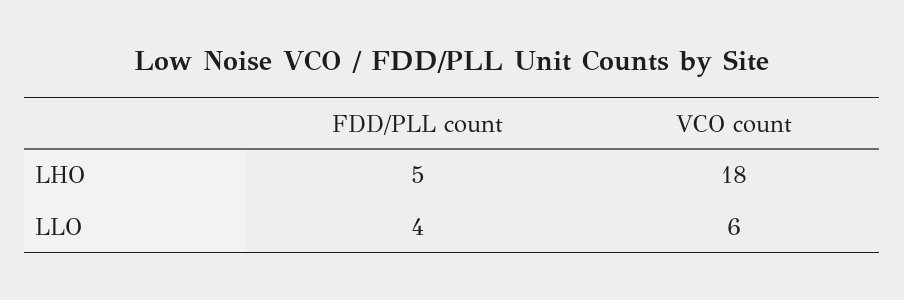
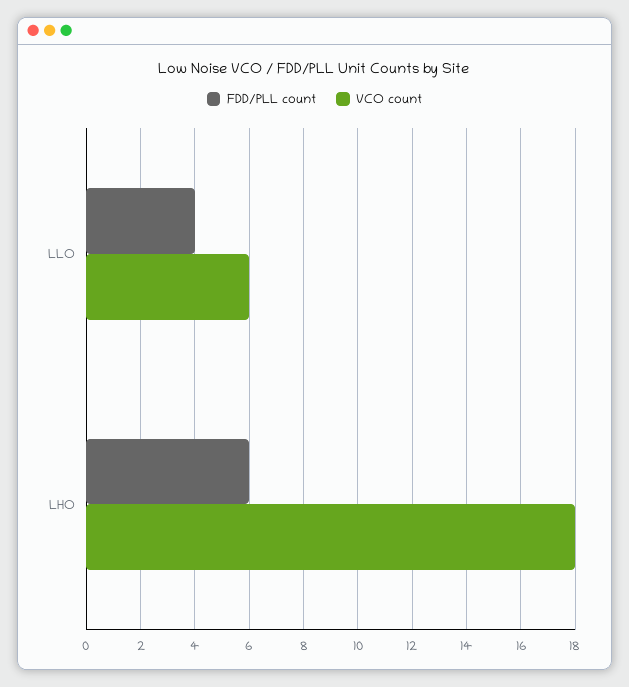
FDD/PLL count, LHO: 5 -> 6

